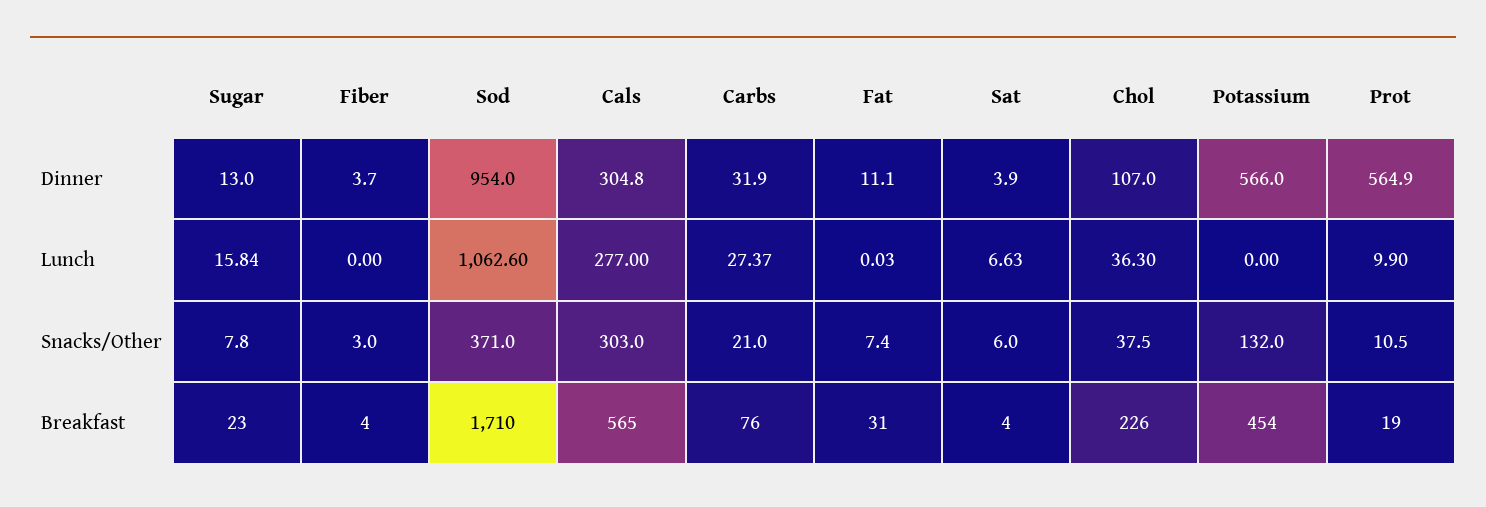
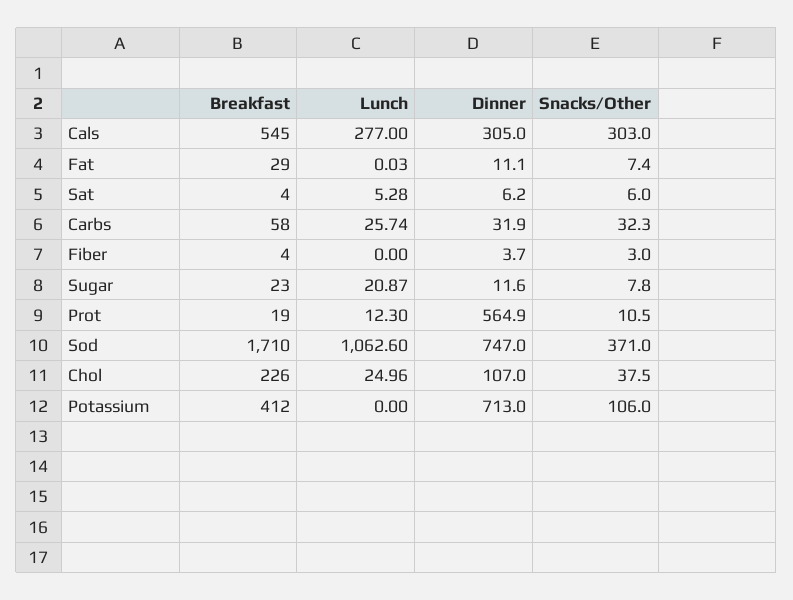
Sugar, Dinner: 13 -> 11.6
Sod, Dinner: 954 -> 747
Cals, Dinner: 304.8 -> 305
Sat, Dinner: 3.9 -> 6.2
Potassium, Dinner: 566 -> 713
Sugar, Lunch: 15.84 -> 20.87
Carbs, Lunch: 27.37 -> 25.74
Sat, Lunch: 6.63 -> 5.28
Chol, Lunch: 36.3 -> 24.96
Prot, Lunch: 9.9 -> 12.3
Carbs, Snacks/Other: 21 -> 32.3
Potassium, Snacks/Other: 132 -> 106
Cals, Breakfast: 565 -> 545
Carbs, Breakfast: 76 -> 58
Fat, Breakfast: 31 -> 29
Potassium, Breakfast: 454 -> 412

